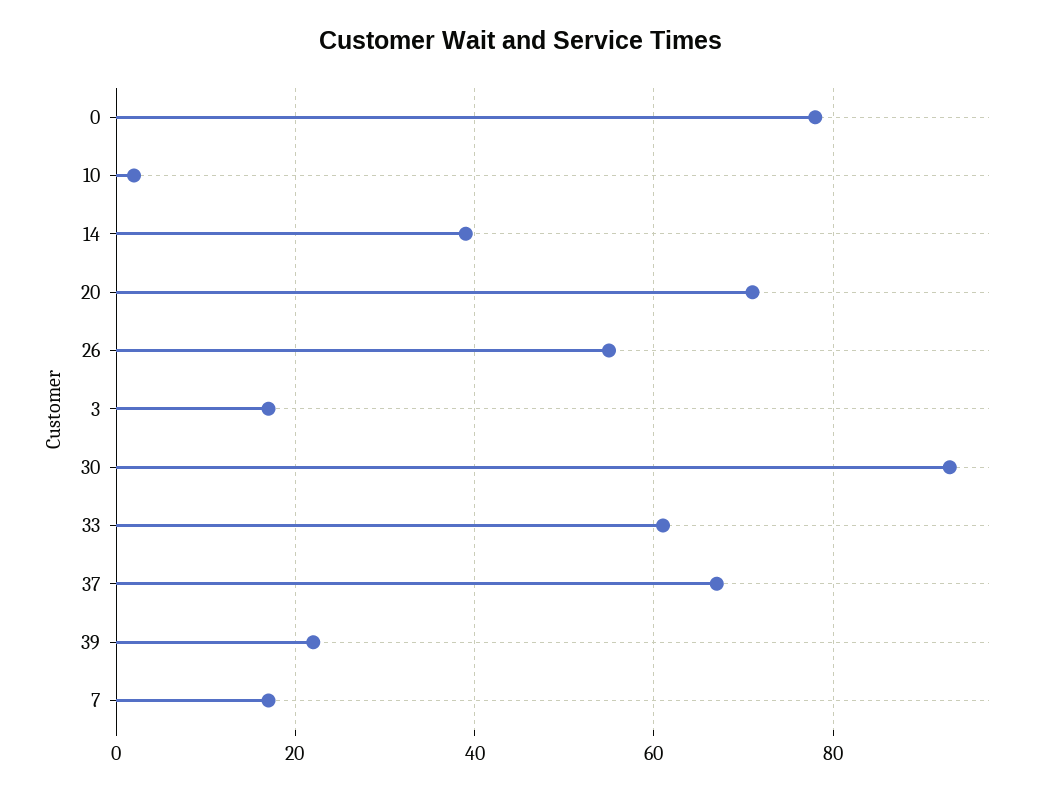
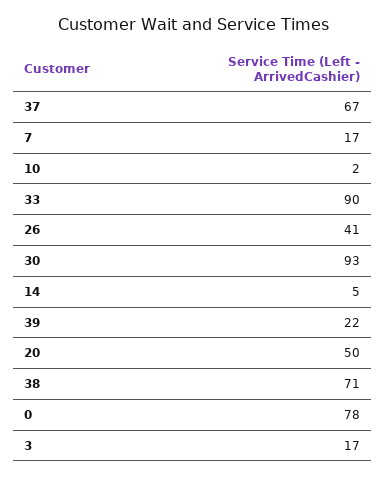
14: 40 -> 5
20: 70 -> 50
26: 55 -> 41
33: 60 -> 90
38: none -> 71

